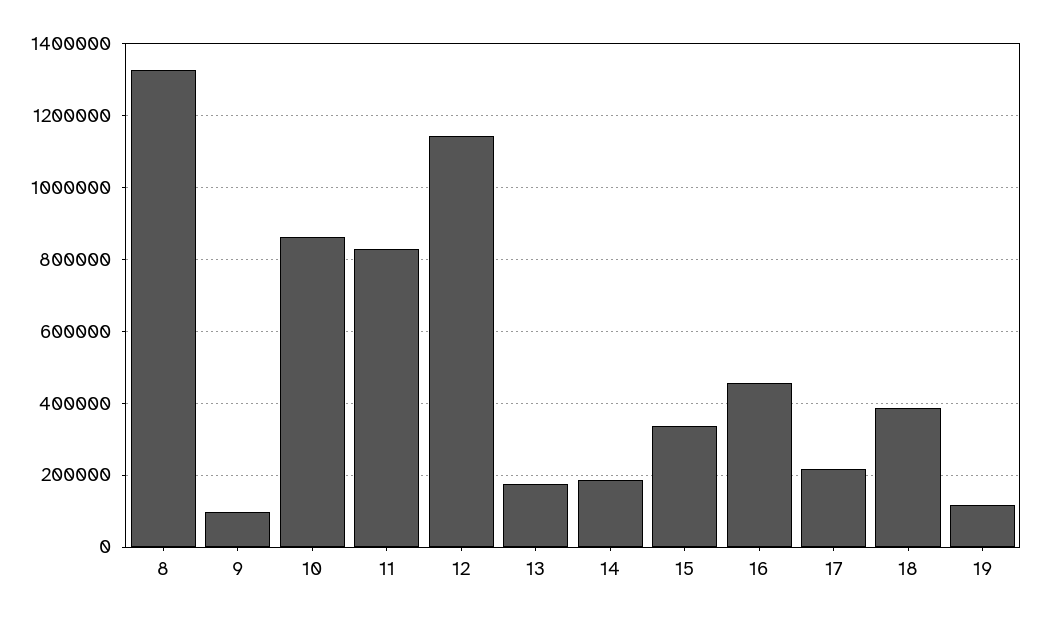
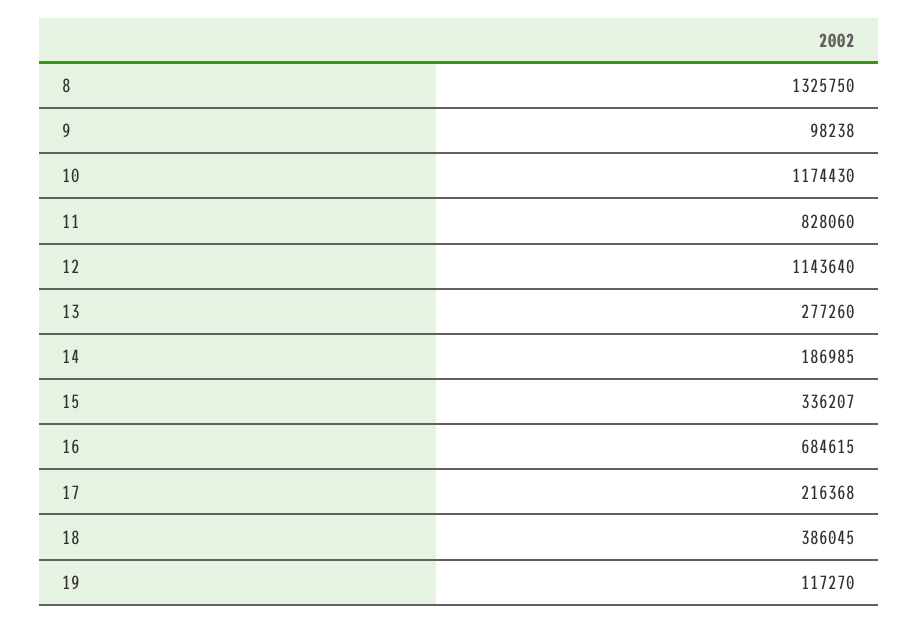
10: 860000 -> 1174430
13: 180000 -> 277260
16: 460000 -> 684615

